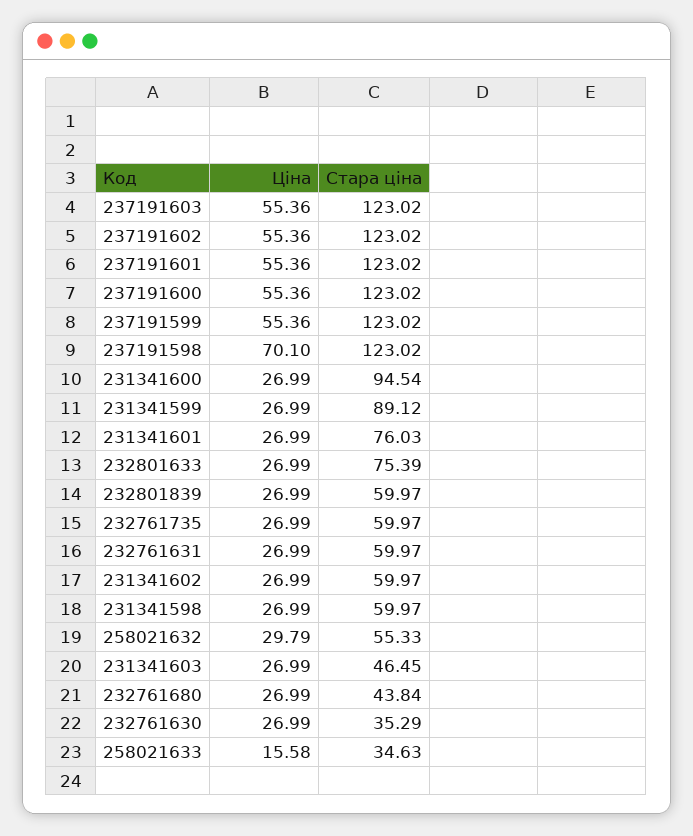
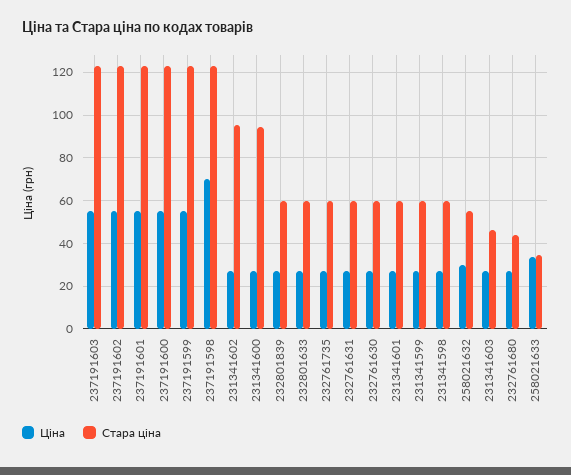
Стара ціна, 231341599: 89.12 -> 60
Стара ціна, 231341601: 76.03 -> 60
Стара ціна, 232801633: 75.39 -> 60
Стара ціна, 231341602: 59.97 -> 95
Стара ціна, 232761630: 35.29 -> 60
Ціна, 258021633: 15.58 -> 35

